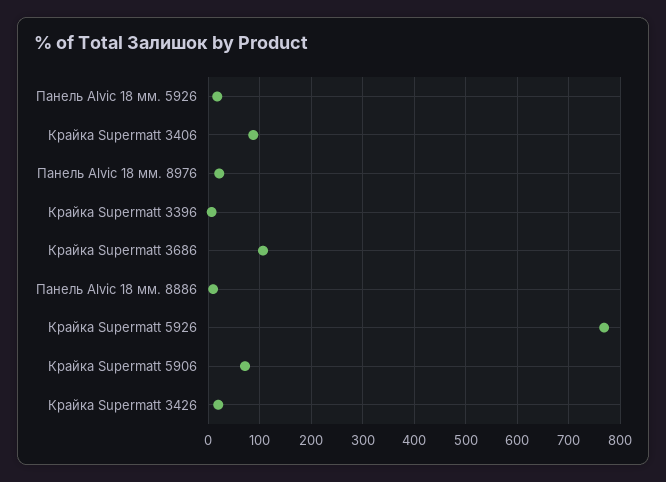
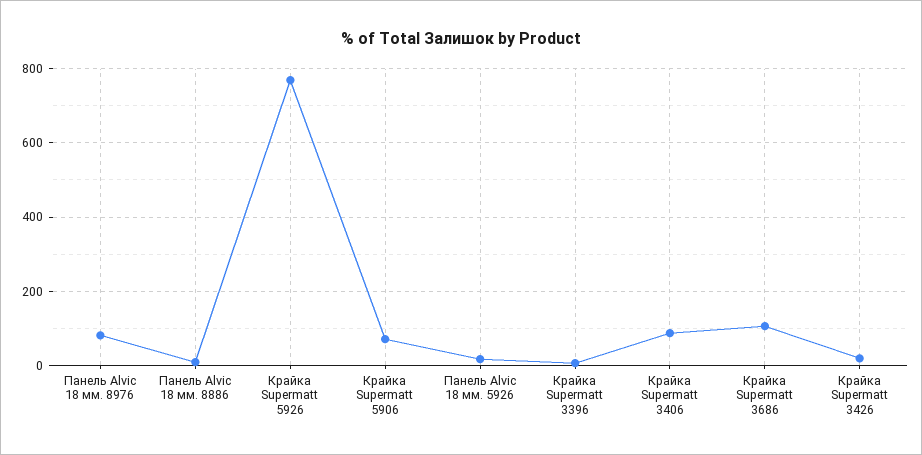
Панель Alvic 18 мм. 8976: 20 -> 80

